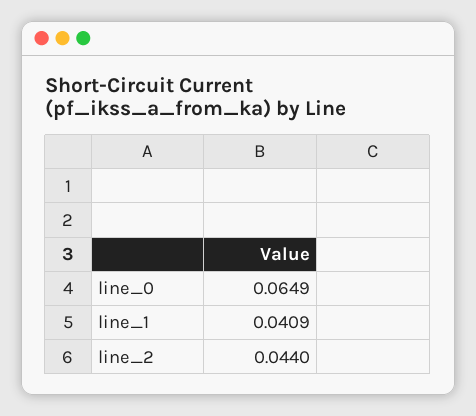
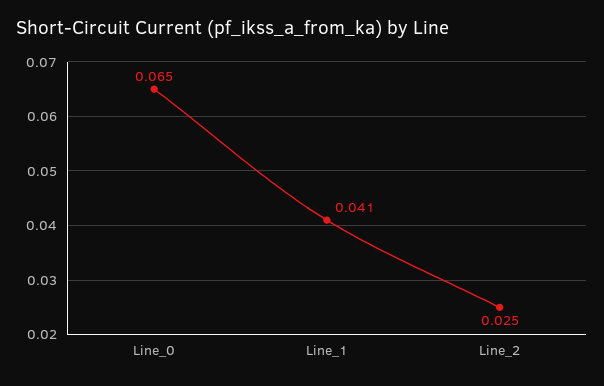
line_2: 0.044 -> 0.025

